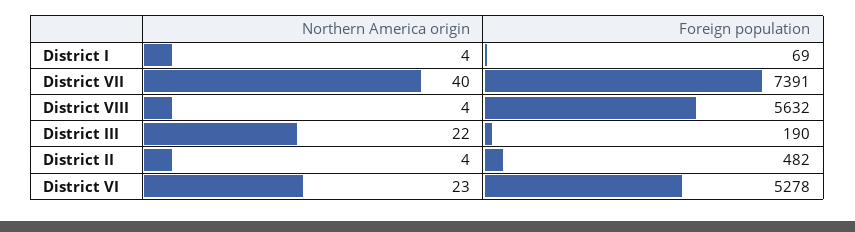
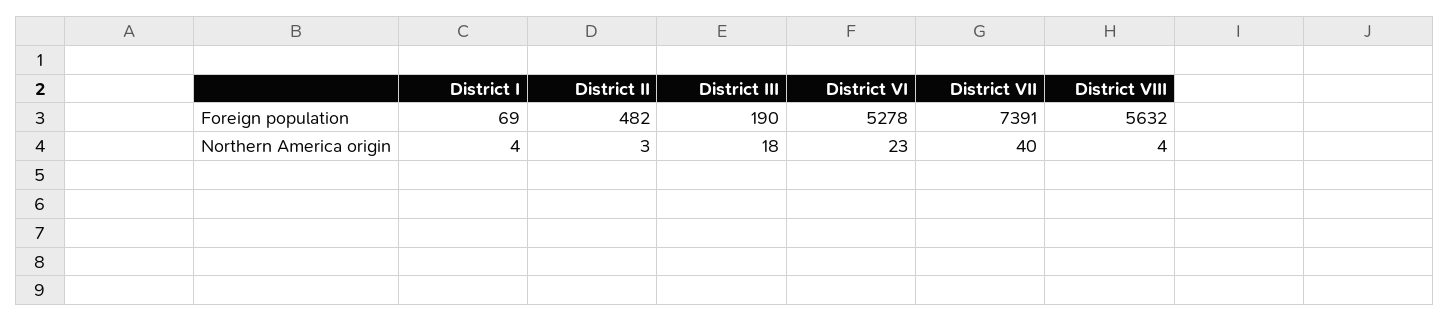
Northern America origin, District III: 22 -> 18
Northern America origin, District II: 4 -> 3

